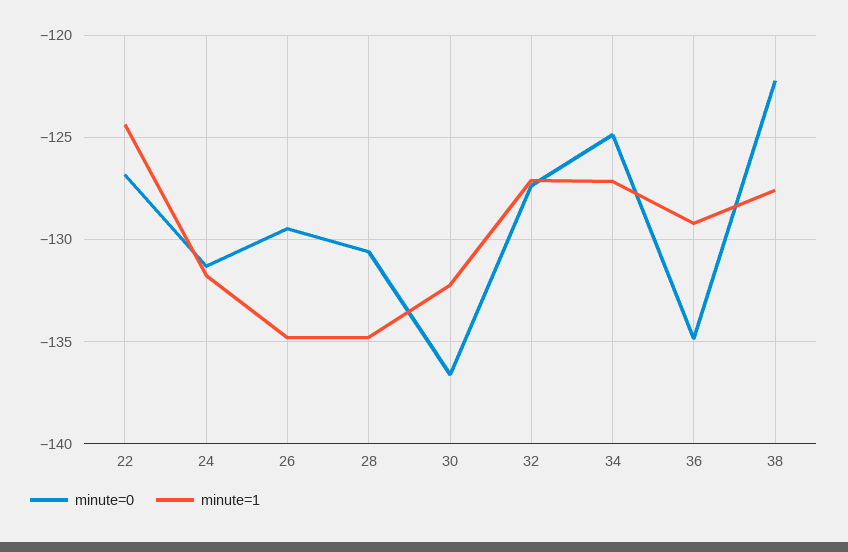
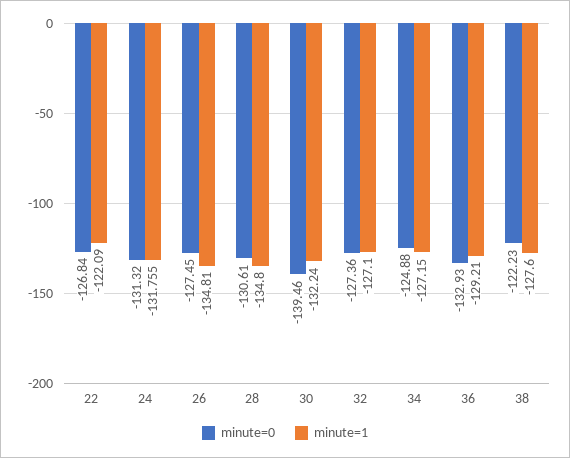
minute=1, 22: -124.5 -> -122.09
minute=0, 26: -129.5 -> -127.45
minute=0, 30: -136.5 -> -139.46
minute=0, 36: -135 -> -132.93

